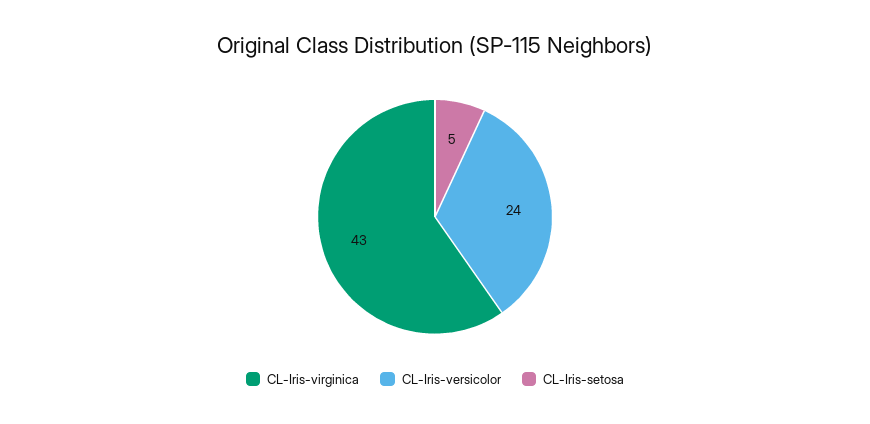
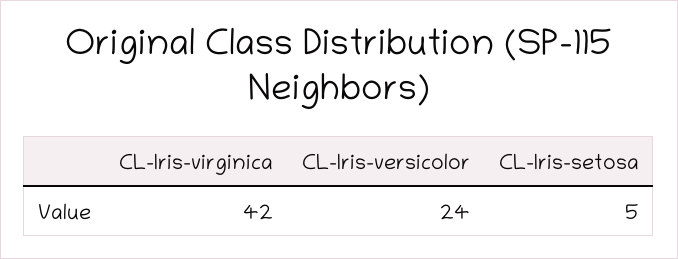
CL-Iris-virginica: 43 -> 42

